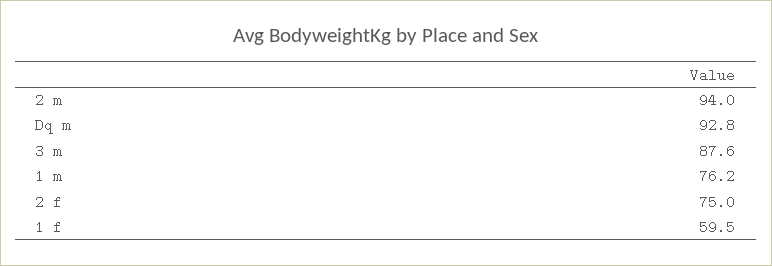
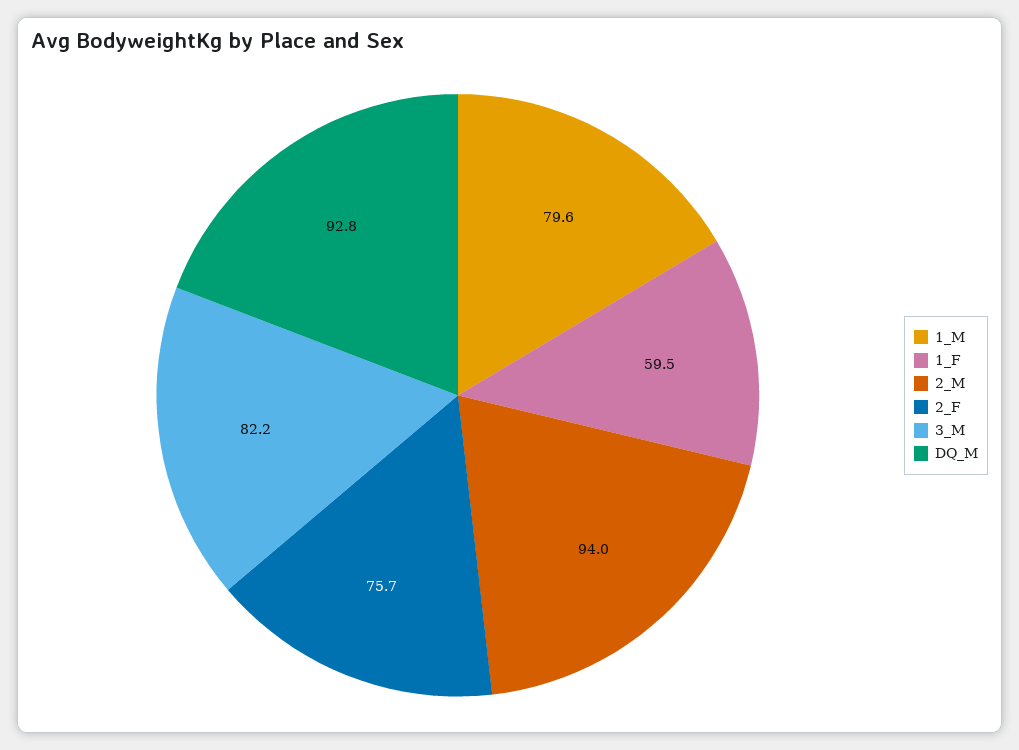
3 m: 87.6 -> 82.2
1 m: 76.2 -> 79.6
2 f: 75 -> 75.7

